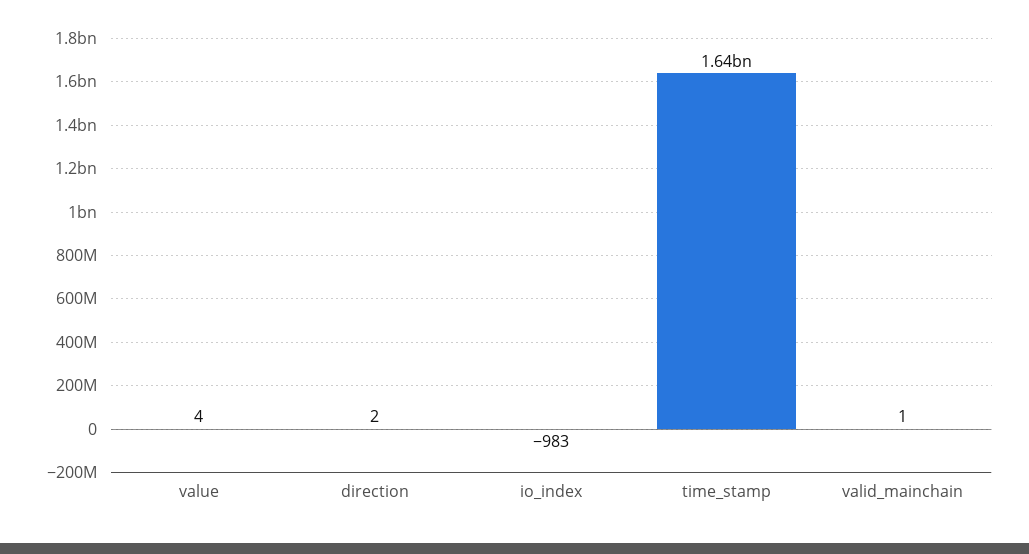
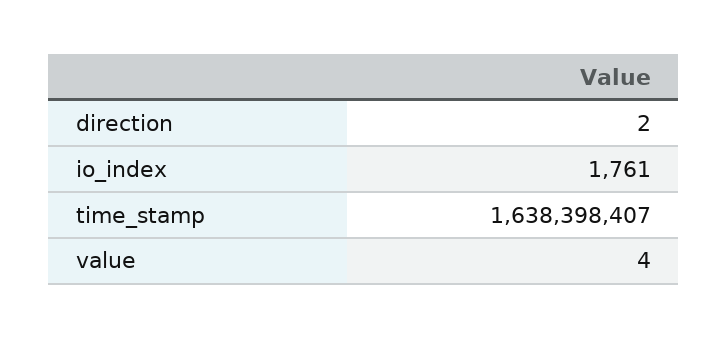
io_index: -983 -> 1761
valid_mainchain: 1 -> none

